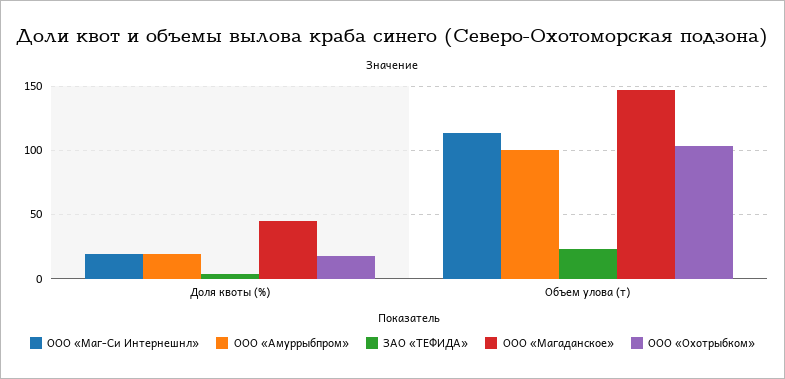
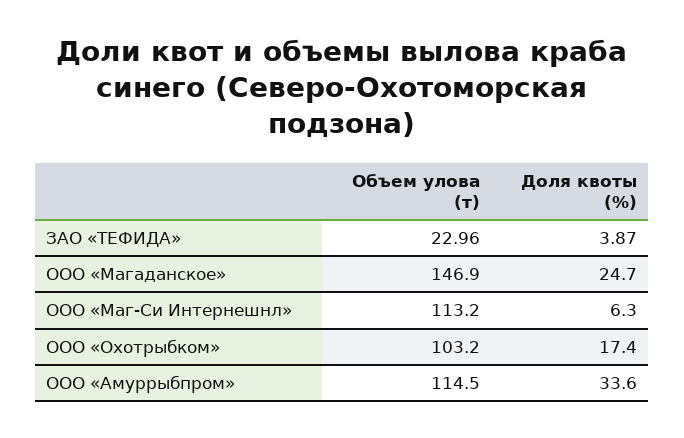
ООО «Маг-Си Интернешнл», Доля квоты (%): 20 -> 6.3
ООО «Амуррыбпром», Доля квоты (%): 20 -> 33.6
ООО «Магаданское», Доля квоты (%): 45 -> 24.7
ООО «Амуррыбпром», Объем улова (т): 100 -> 114.5

